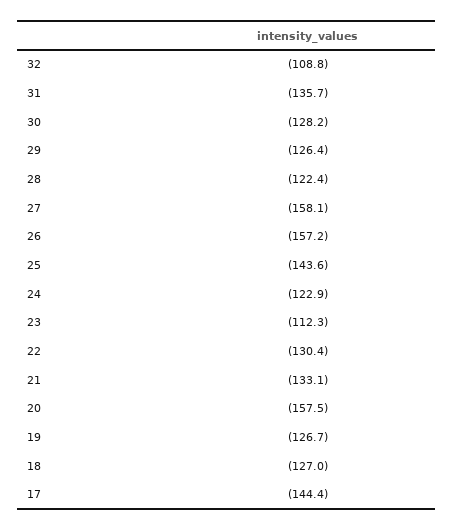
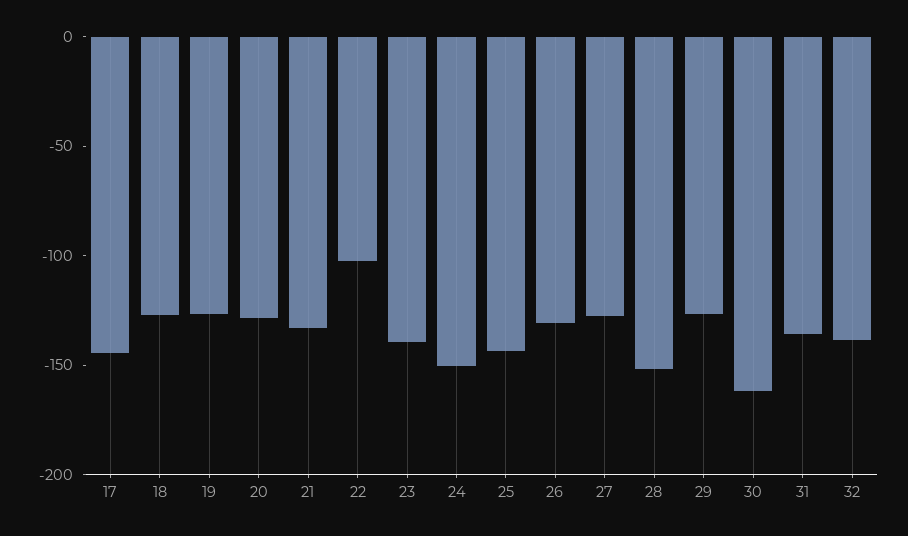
32: -108.8 -> -140
30: -128.2 -> -160
28: -122.4 -> -150
27: -158.1 -> -130
26: -157.2 -> -130
24: -122.9 -> -150
23: -112.3 -> -140
22: -130.4 -> -100
20: -157.5 -> -130

